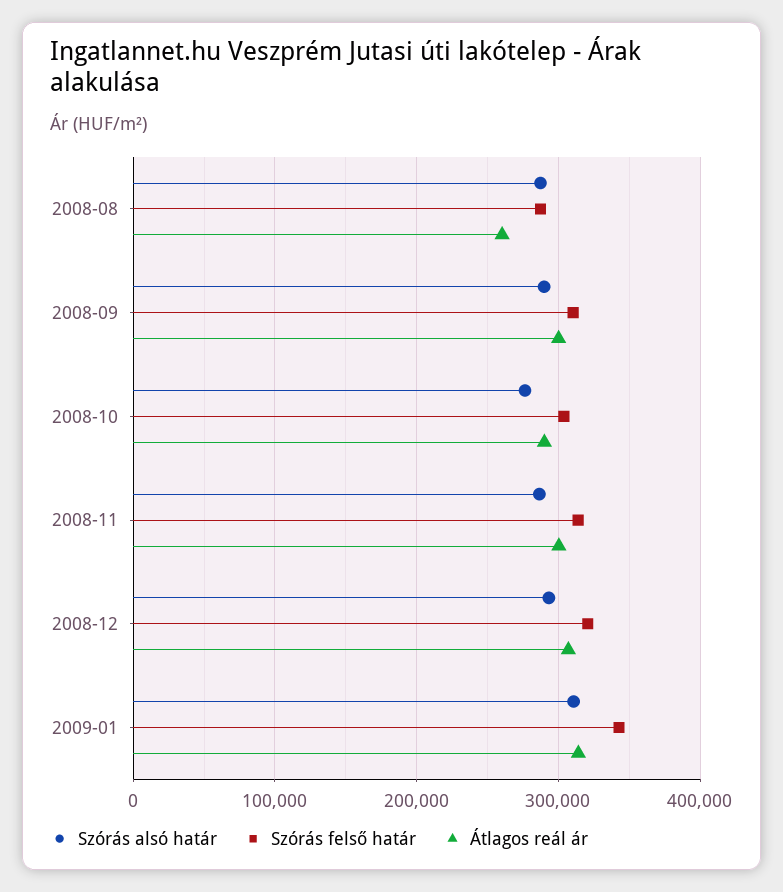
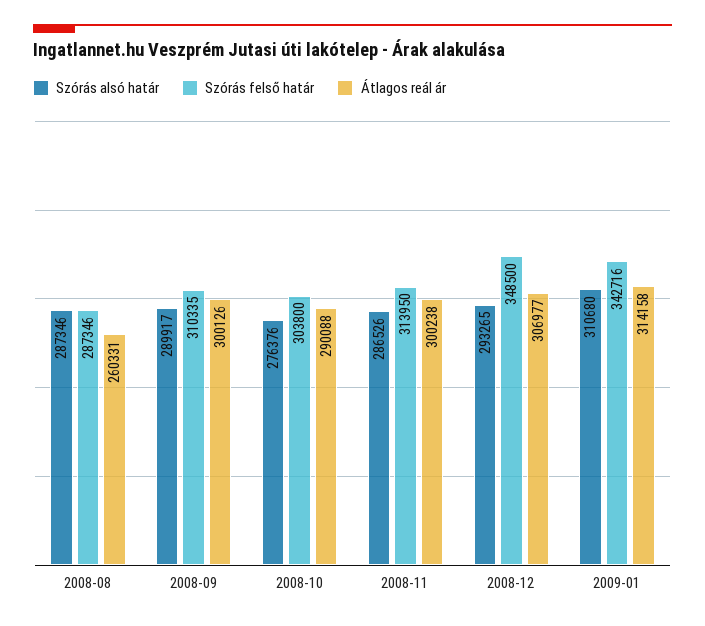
Szórás felső határ, 2008-12: 320000 -> 348500

